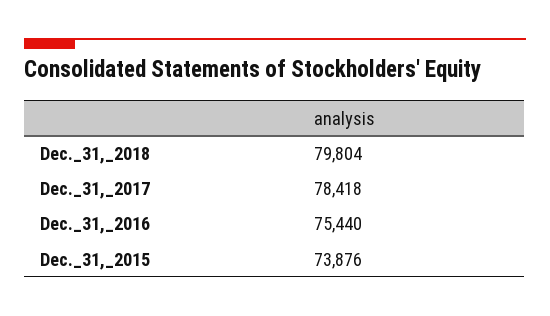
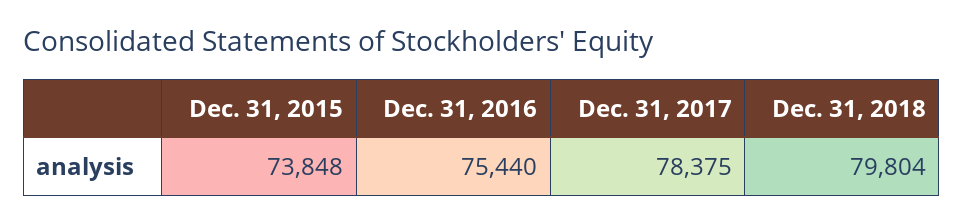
Dec._31,_2017: 78418 -> 78375
Dec._31,_2015: 73876 -> 73848

